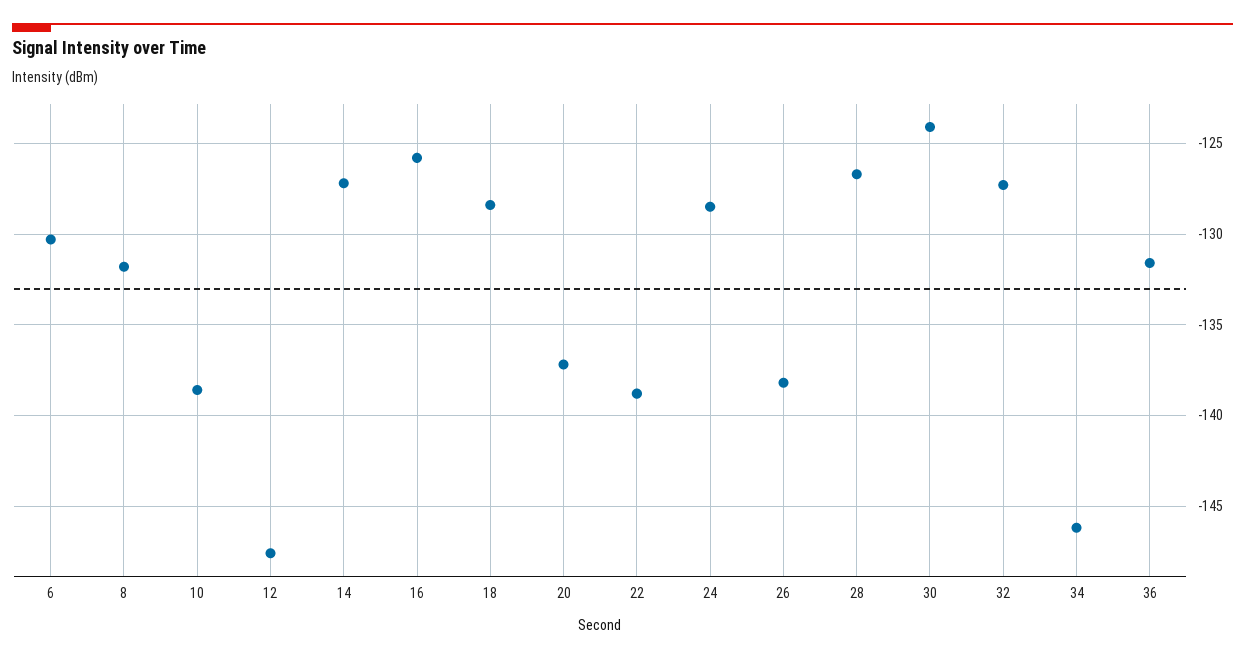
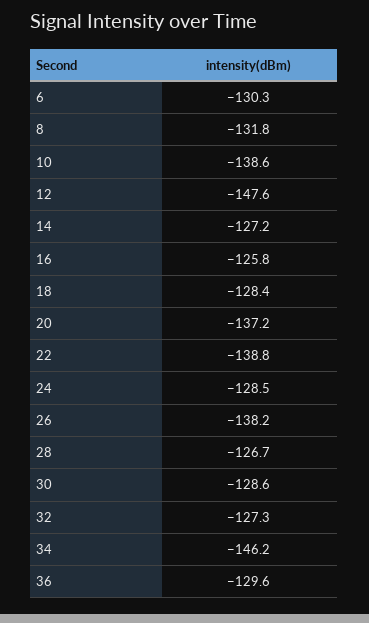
30: -124 -> -128.6
36: -131.5 -> -129.6

